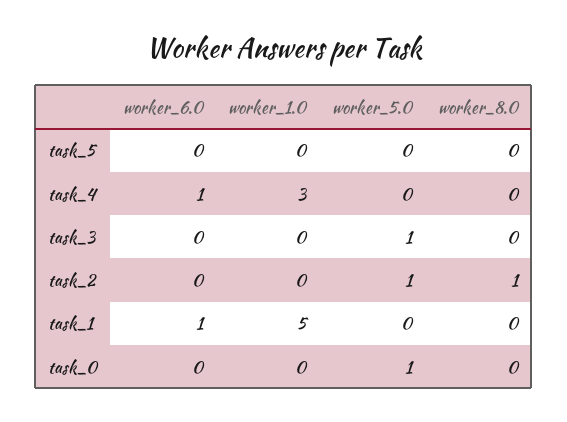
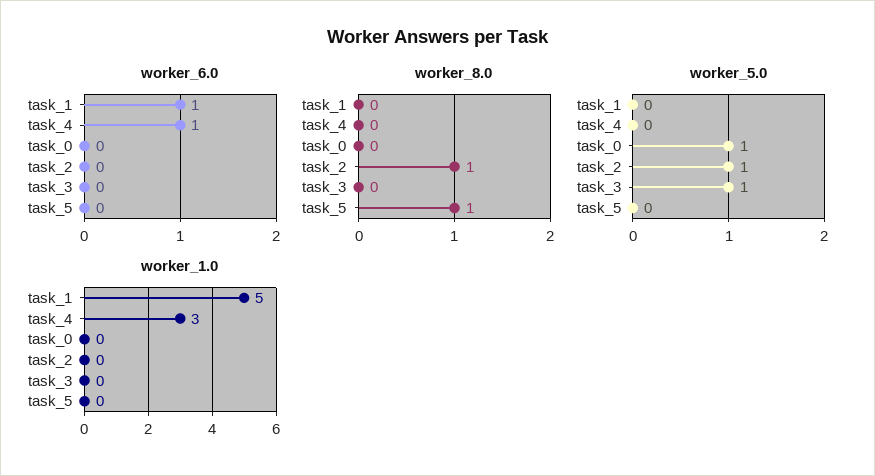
worker_8.0, task_5: 0 -> 1

